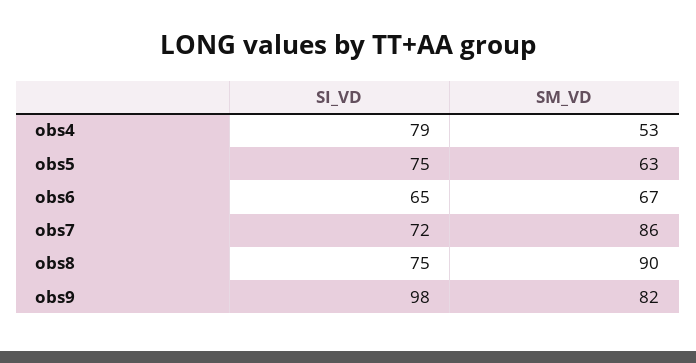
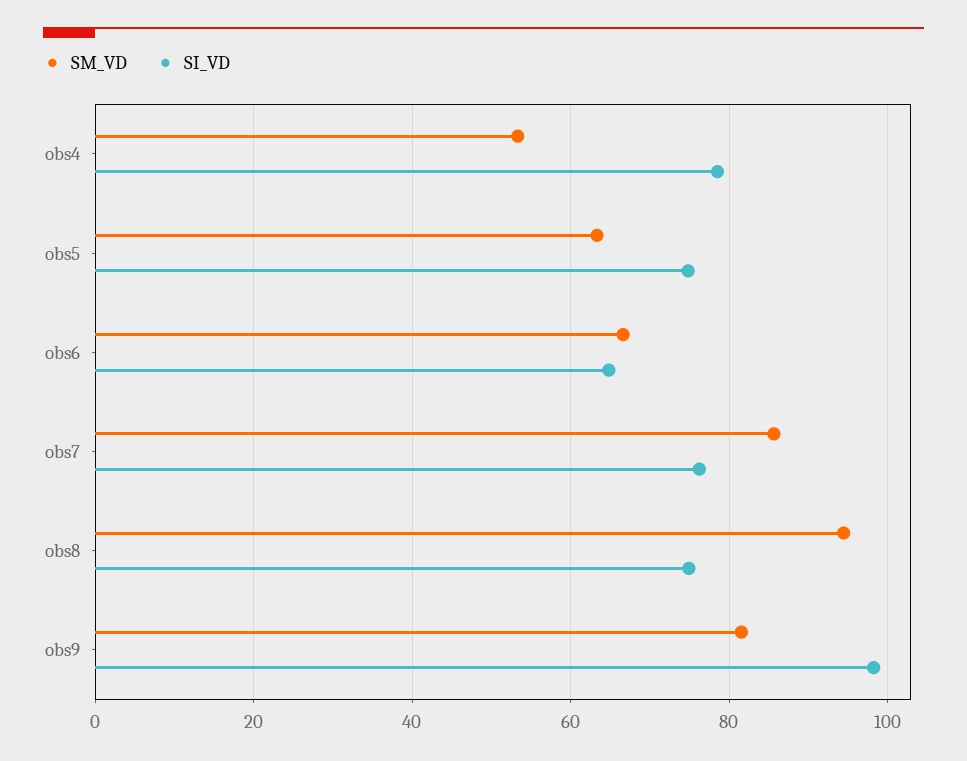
SI_VD, obs7: 72 -> 76
SM_VD, obs8: 90 -> 94

